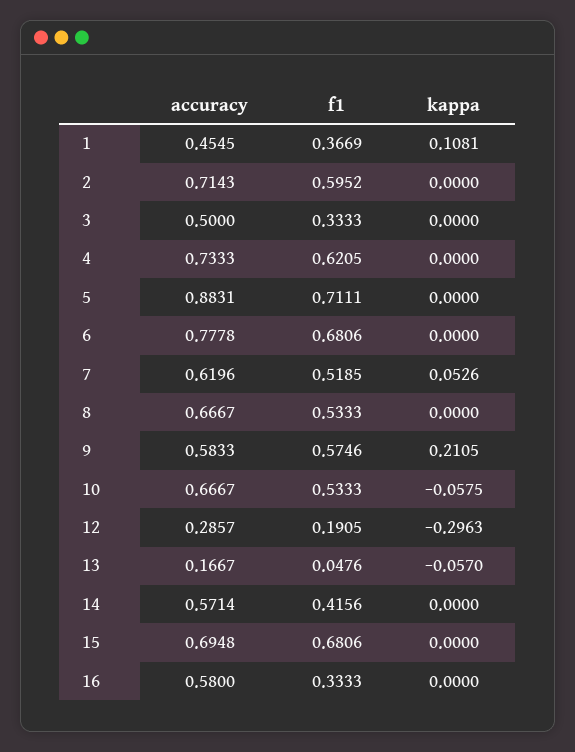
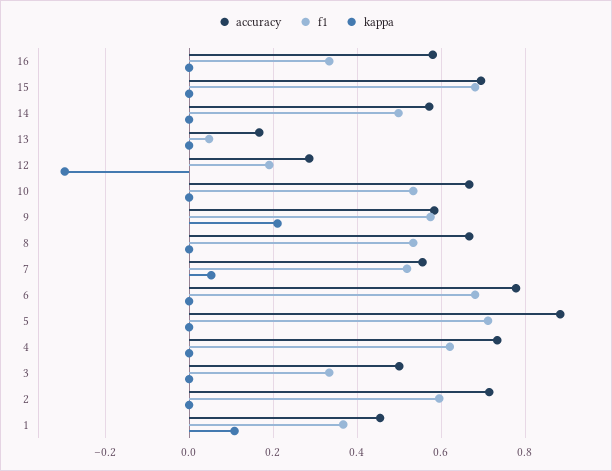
accuracy, 7: 0.6196 -> 0.56
kappa, 10: -0.0575 -> 0
kappa, 13: -0.057 -> 0
f1, 14: 0.4156 -> 0.5

